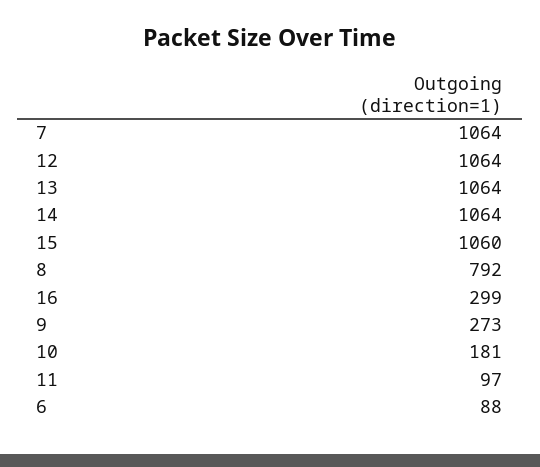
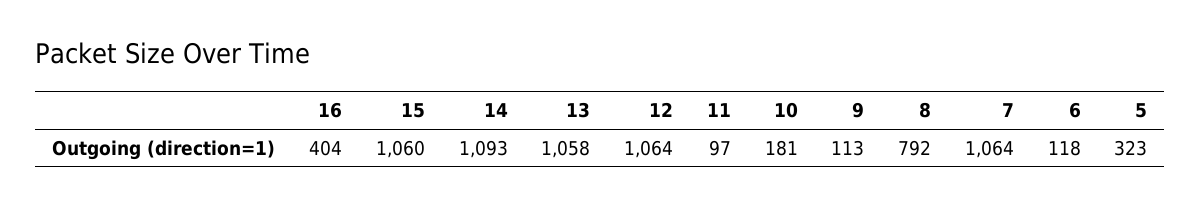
13: 1064 -> 1058
14: 1064 -> 1093
16: 299 -> 404
9: 273 -> 113
6: 88 -> 118
5: none -> 323

